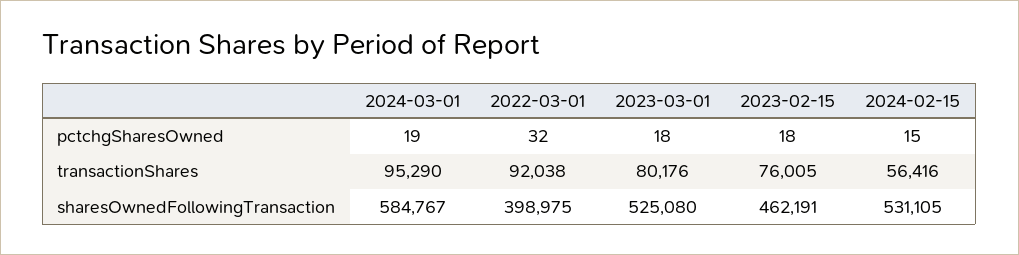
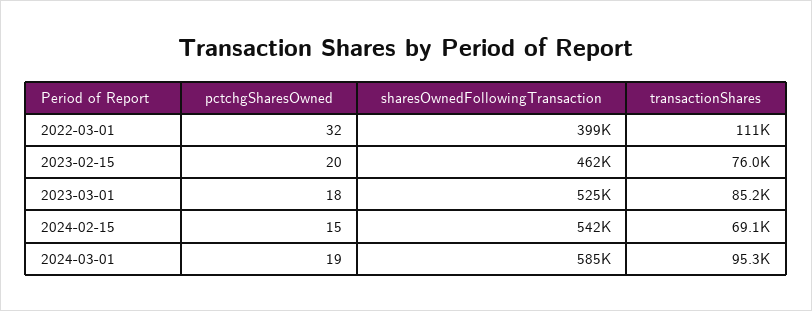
2023-02-15, pctchgSharesOwned: 18 -> 20
2022-03-01, transactionShares: 92038 -> 111000
2023-03-01, transactionShares: 80176 -> 85200
2024-02-15, transactionShares: 56416 -> 69100
2024-02-15, sharesOwnedFollowingTransaction: 531105 -> 542000

